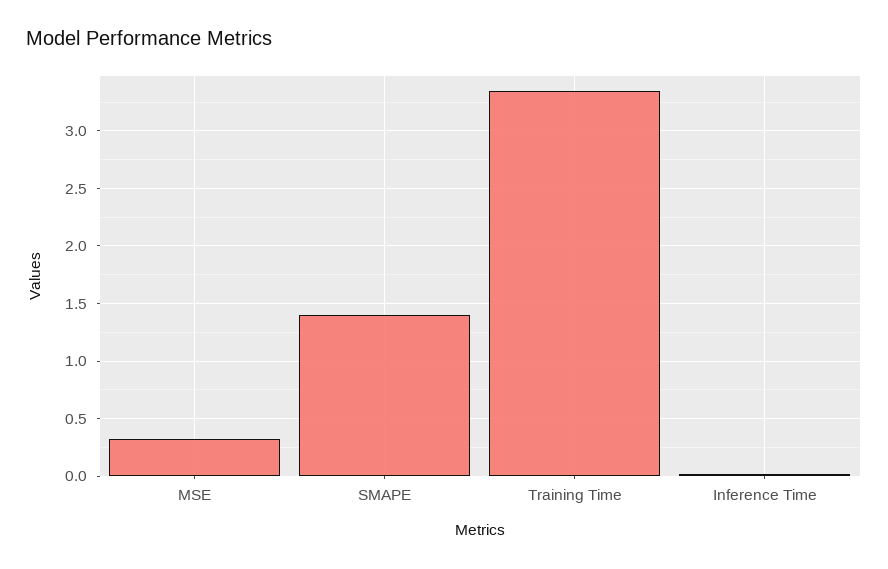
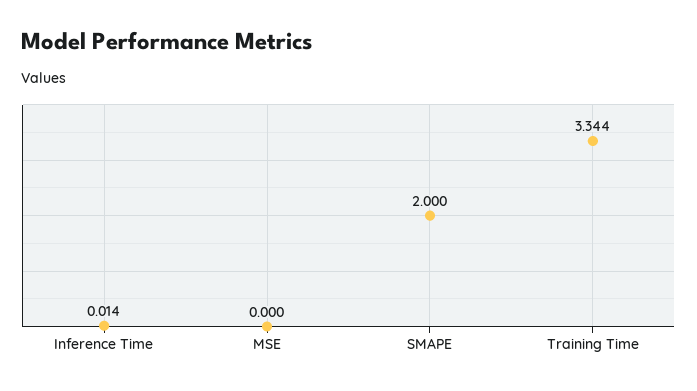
MSE: 0.3 -> 0
SMAPE: 1.4 -> 2

